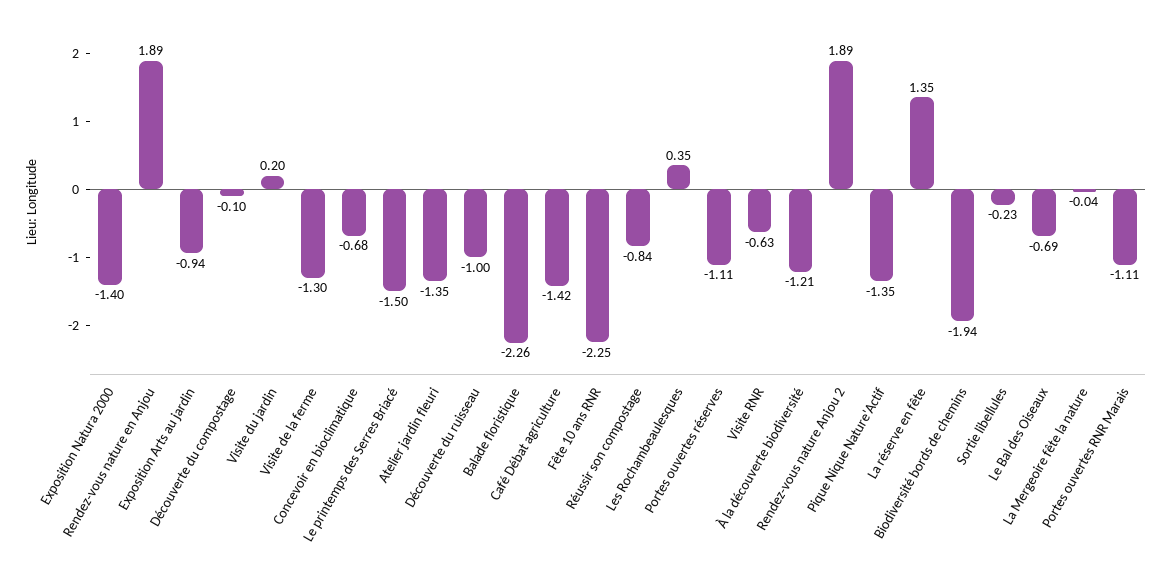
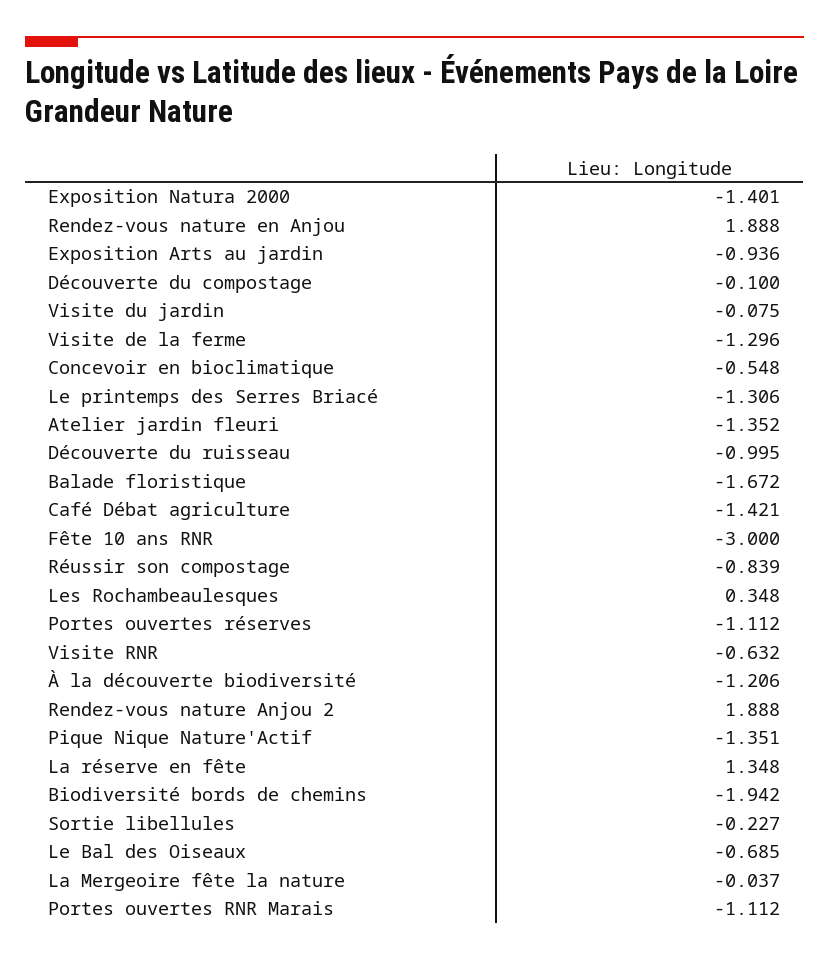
Visite du jardin: 0.2 -> -0.075
Concevoir en bioclimatique: -0.68 -> -0.548
Le printemps des Serres Briacé: -1.5 -> -1.306
Balade floristique: -2.26 -> -1.672
Fête 10 ans RNR: -2.25 -> -3

